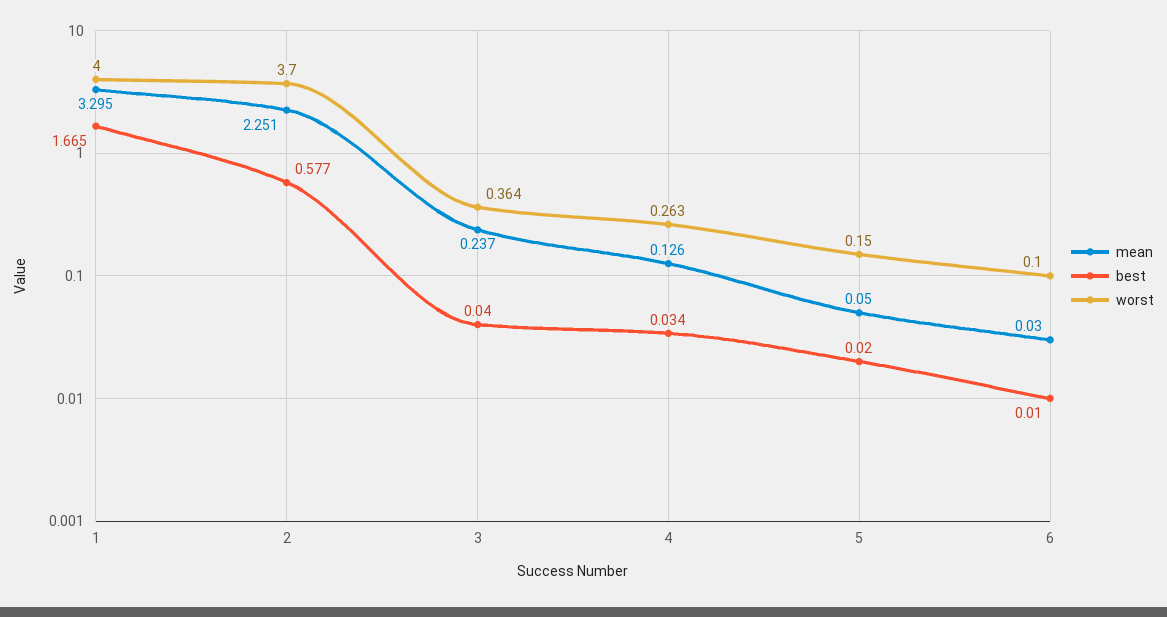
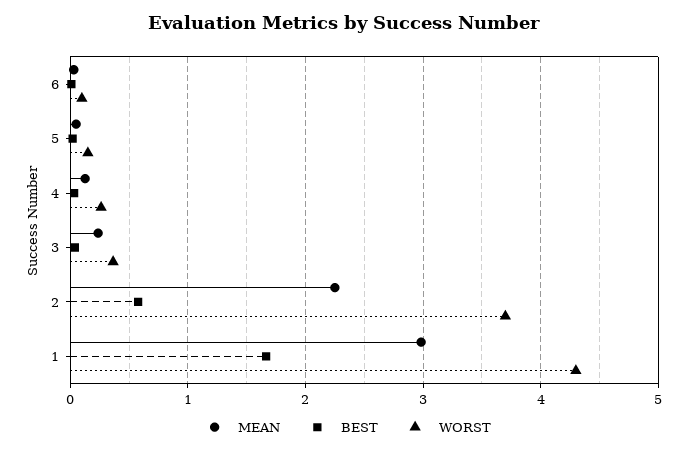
mean, 1: 3.295 -> 3
worst, 1: 4 -> 4.3

